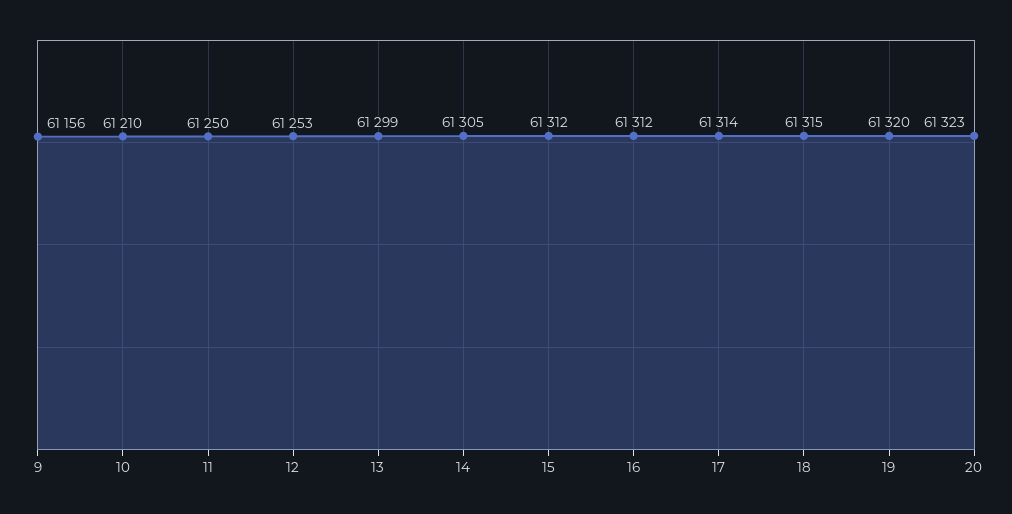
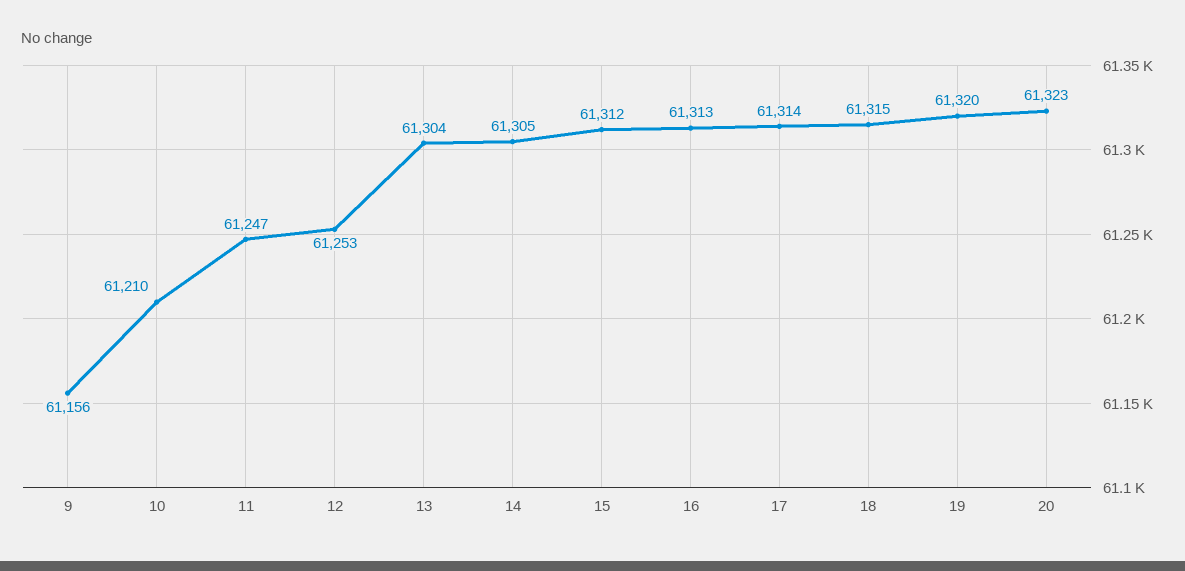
11: 61250 -> 61247
13: 61299 -> 61304
16: 61312 -> 61313

